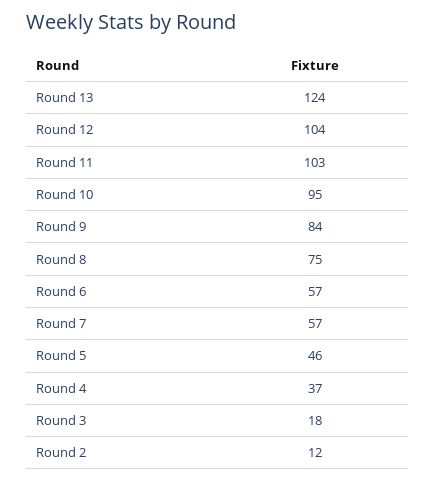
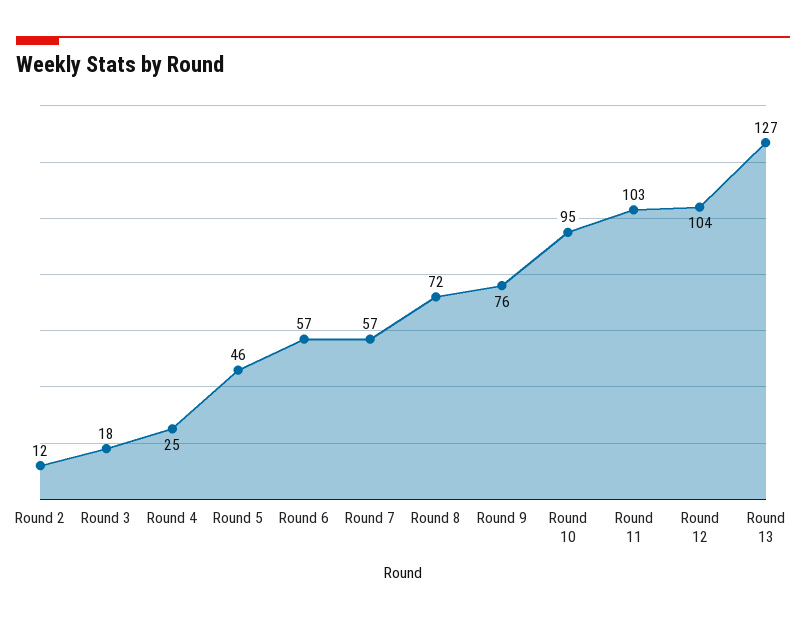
Round 13: 124 -> 127
Round 9: 84 -> 76
Round 8: 75 -> 72
Round 4: 37 -> 25

